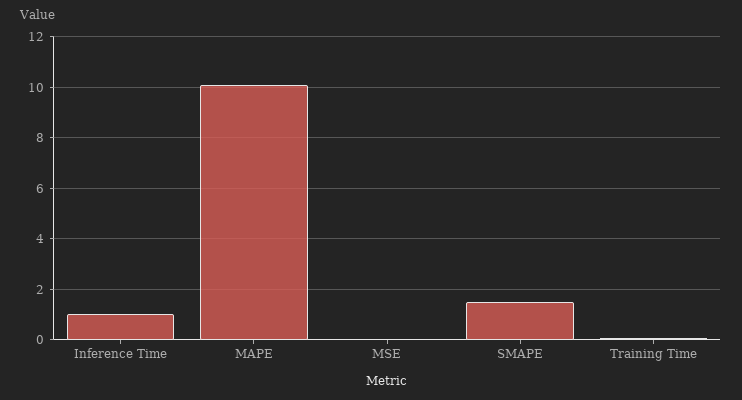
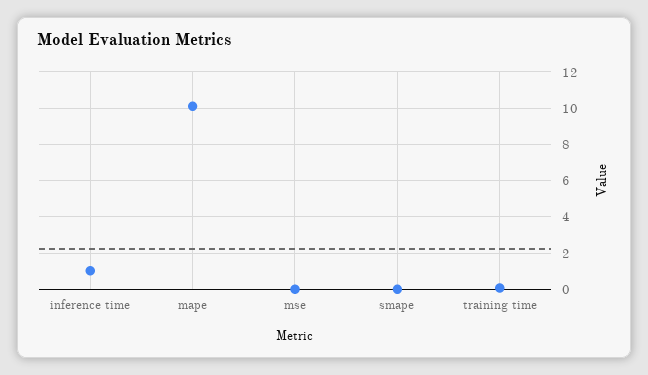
SMAPE: 1.5 -> 0

